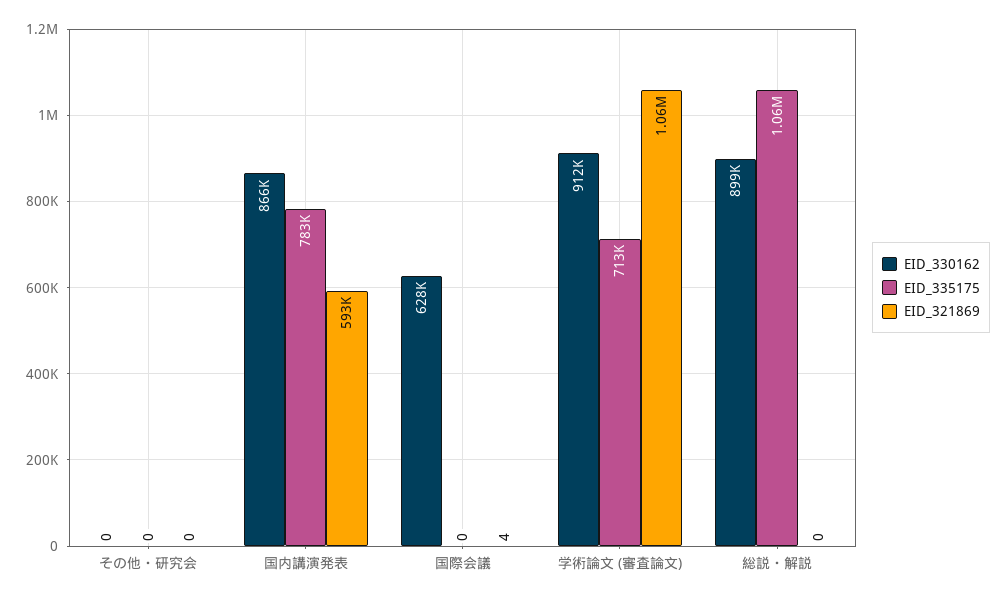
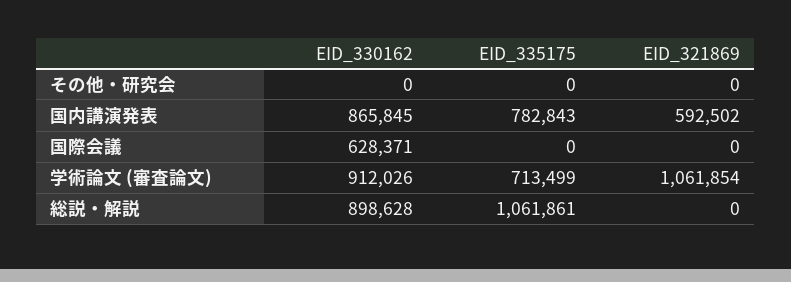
EID_321869, 国際会議: 4 -> 0

